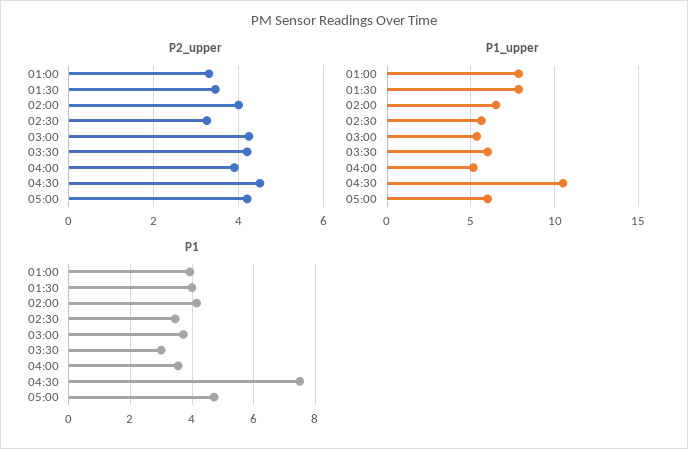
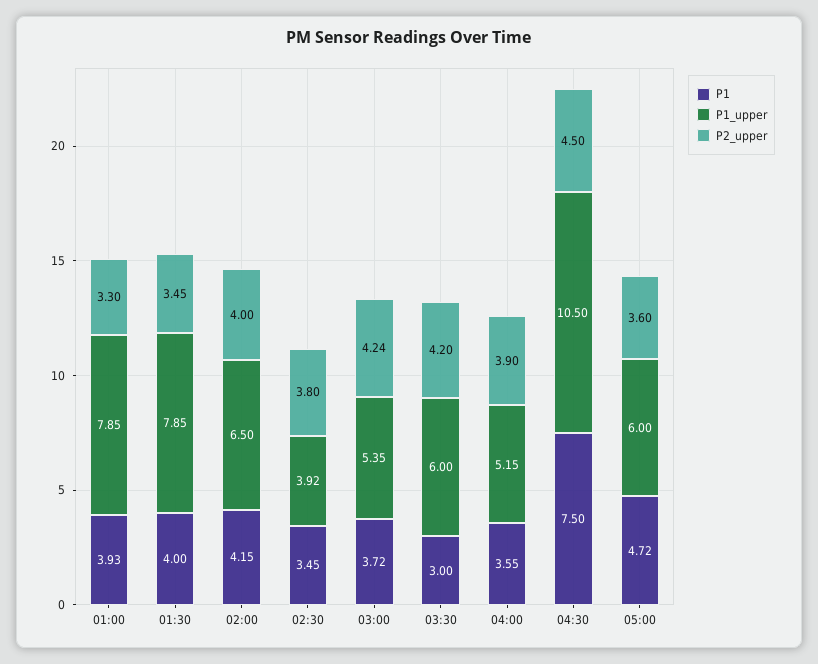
P2_upper, 02:30: 3.2 -> 3.8
P2_upper, 05:00: 4.2 -> 3.6
P1_upper, 02:30: 5.5 -> 3.92

